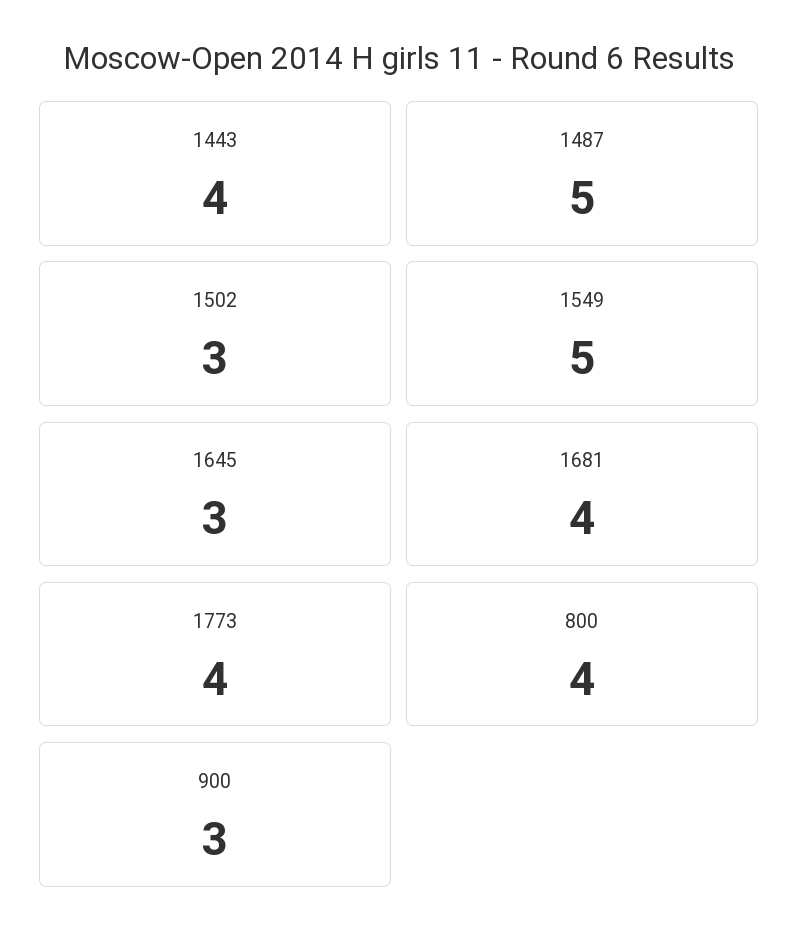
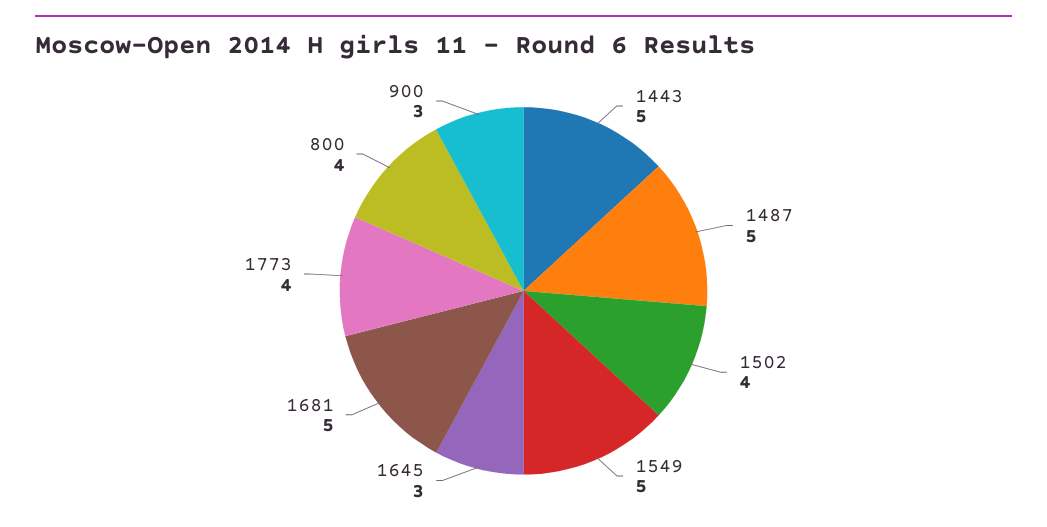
1443: 4 -> 5
1502: 3 -> 4
1681: 4 -> 5

